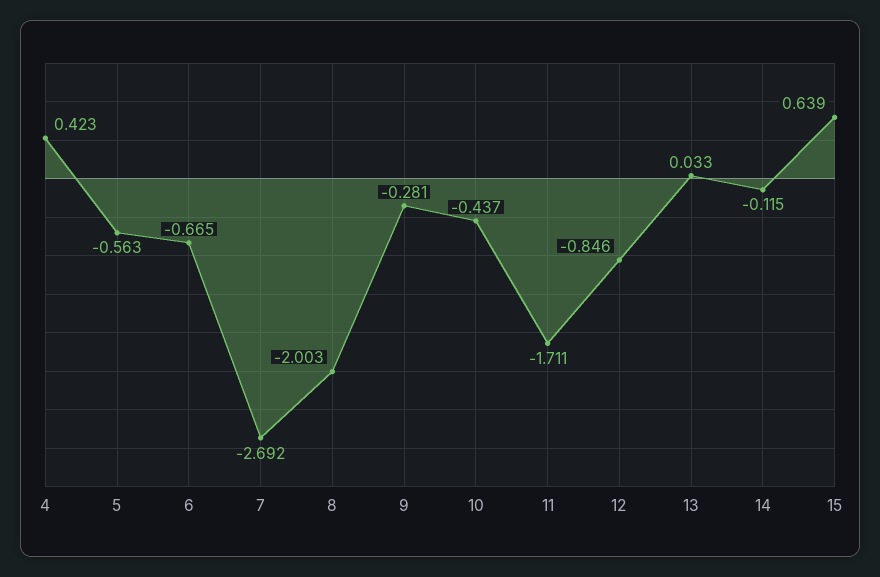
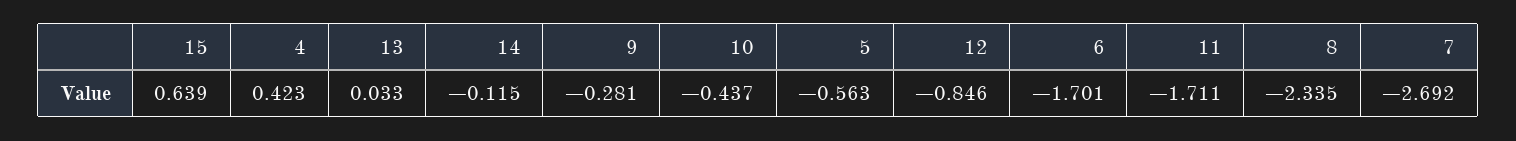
6: -0.665 -> -1.701
8: -2.003 -> -2.335

